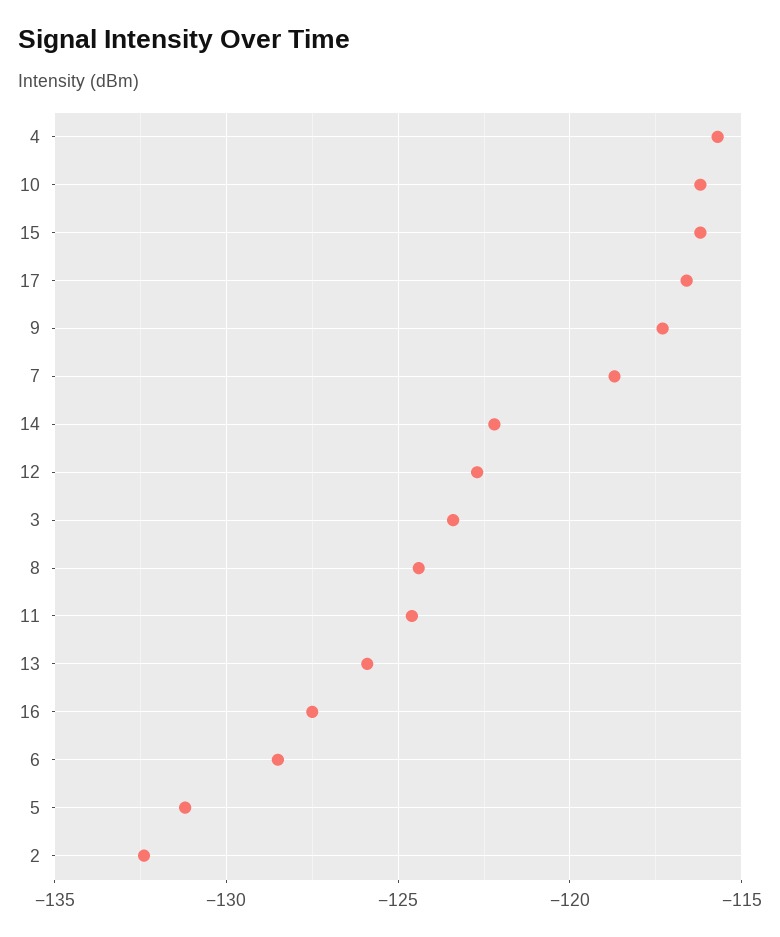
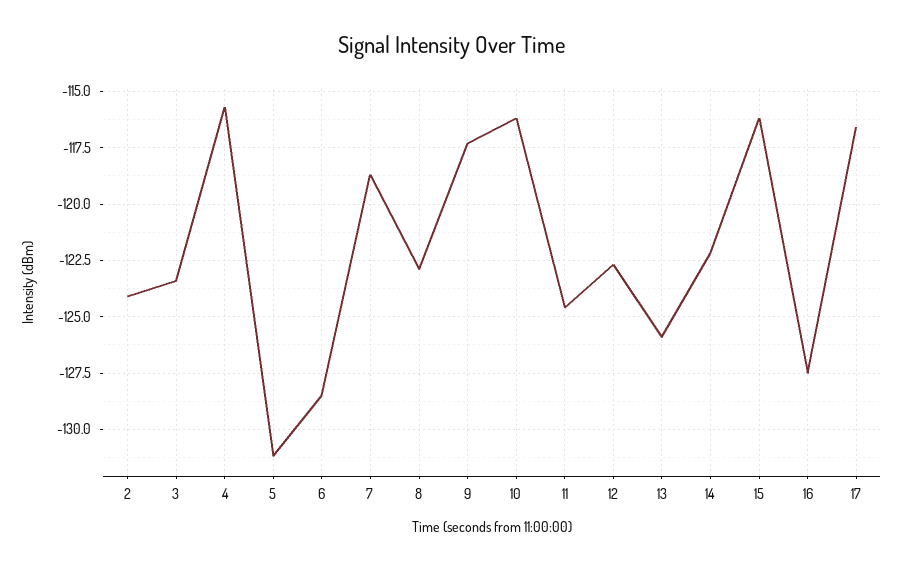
8: -124.5 -> -123
2: -132.5 -> -124

